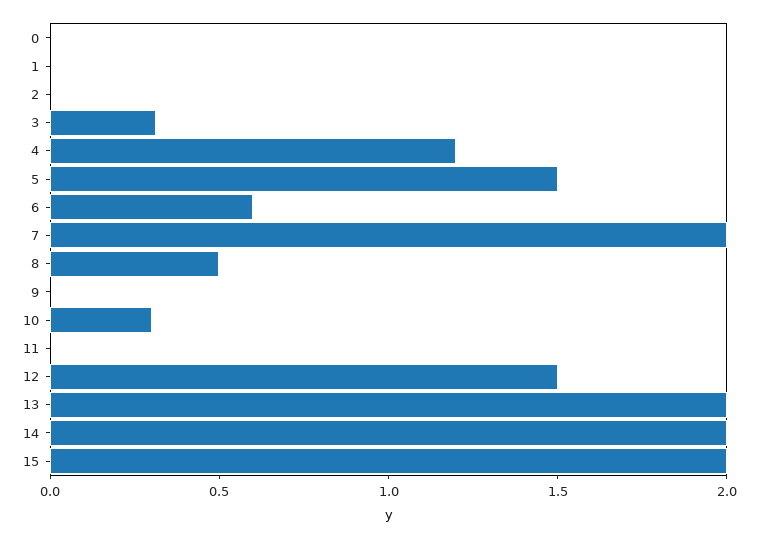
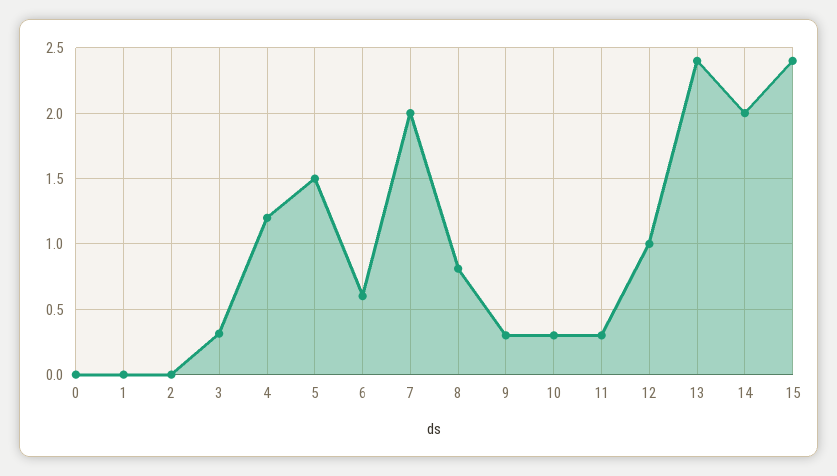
8: 0.5 -> 0.8
9: 0 -> 0.3
11: 0 -> 0.3
12: 1.5 -> 1
13: 2 -> 2.4
15: 2 -> 2.4

